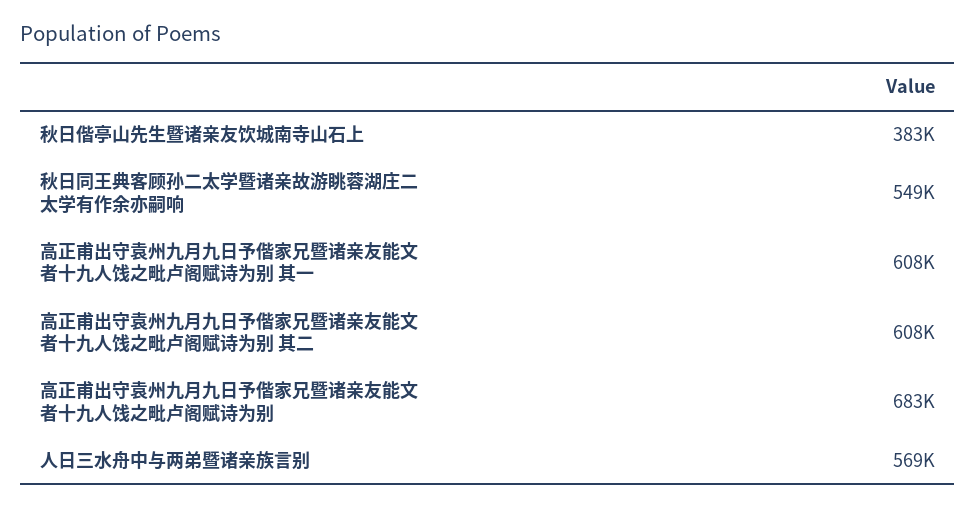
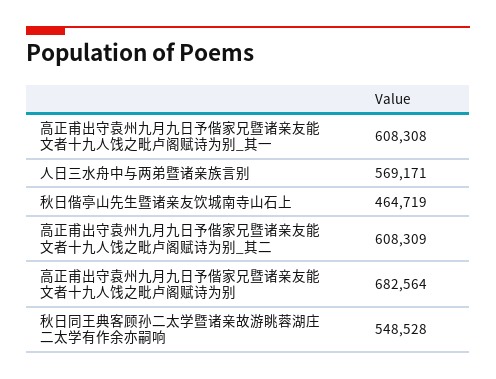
秋日偕亭山先生暨诸亲友饮城南寺山石上: 383000 -> 464719

